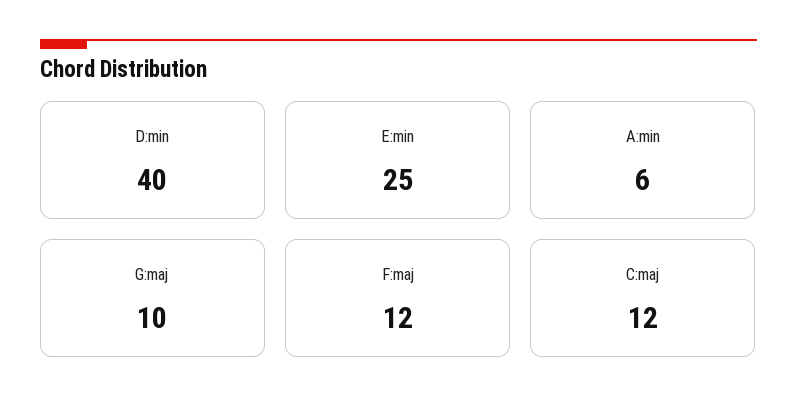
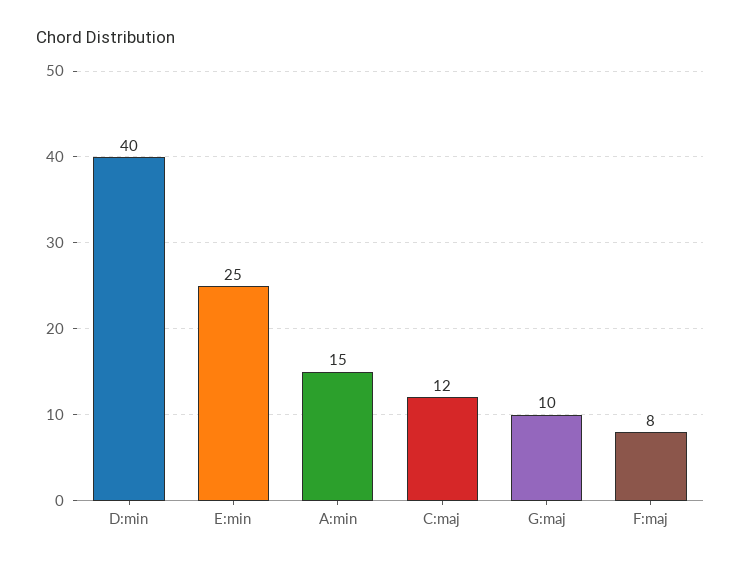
A:min: 6 -> 15
F:maj: 12 -> 8

